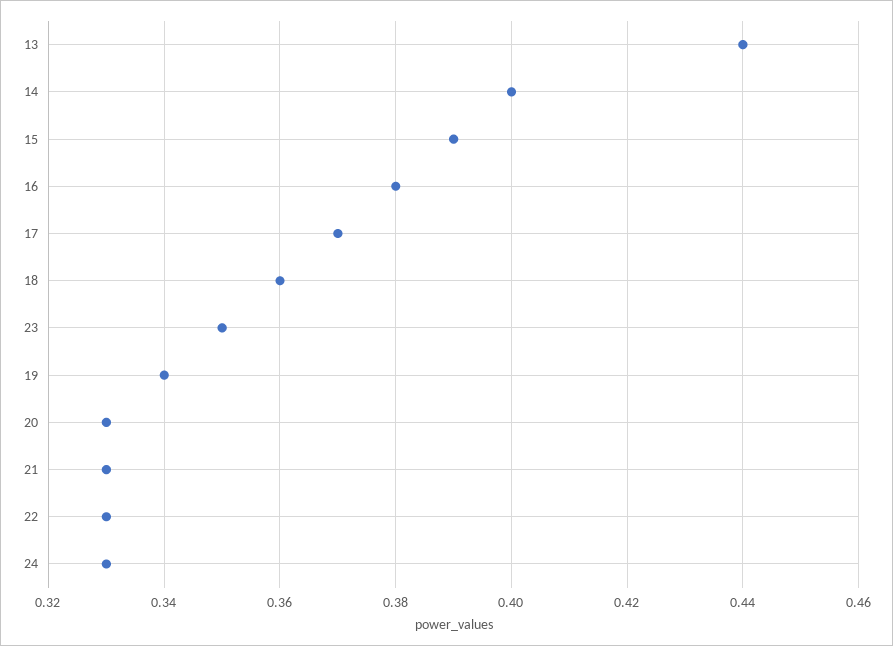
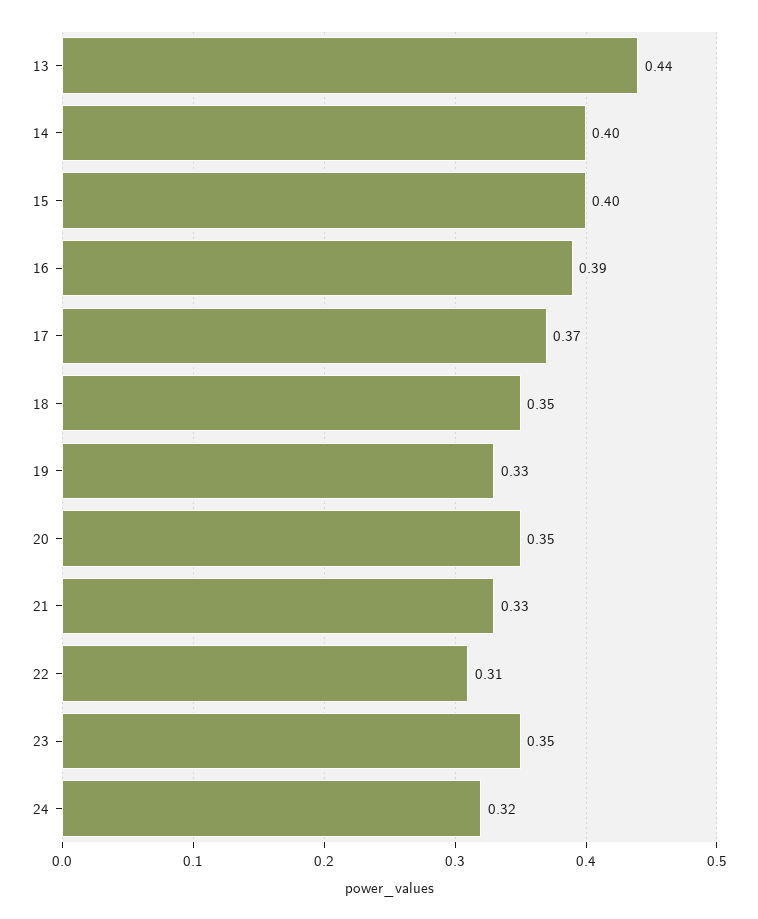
15: 0.39 -> 0.4
16: 0.38 -> 0.39
18: 0.36 -> 0.35
19: 0.34 -> 0.33
20: 0.33 -> 0.35
22: 0.33 -> 0.31
24: 0.33 -> 0.32

